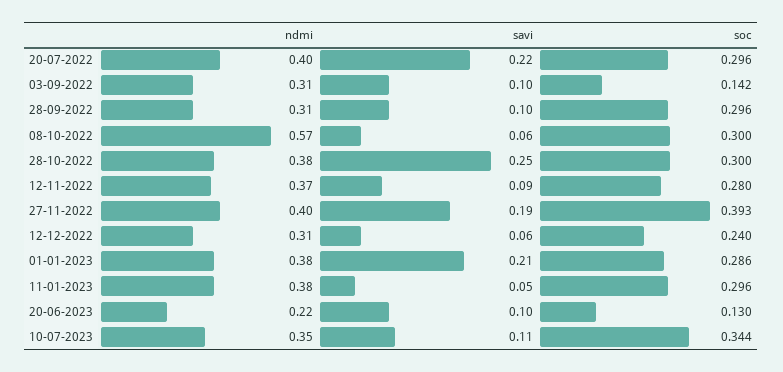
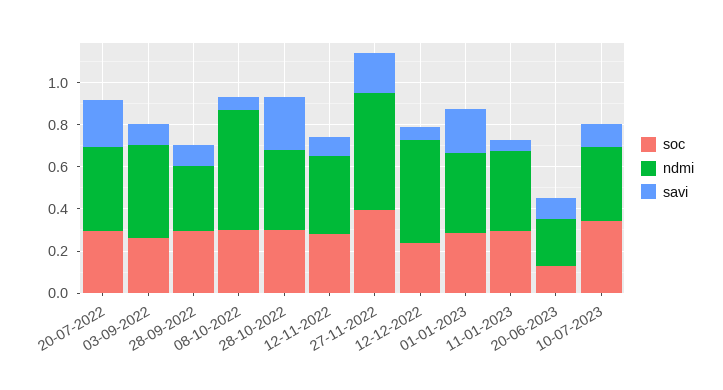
ndmi, 03-09-2022: 0.31 -> 0.45
soc, 03-09-2022: 0.142 -> 0.25
ndmi, 27-11-2022: 0.4 -> 0.55
ndmi, 12-12-2022: 0.31 -> 0.5

